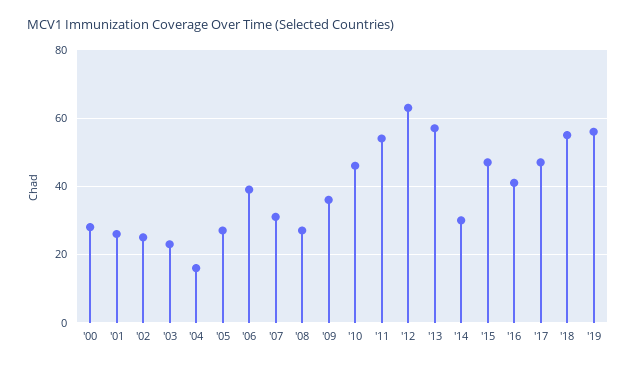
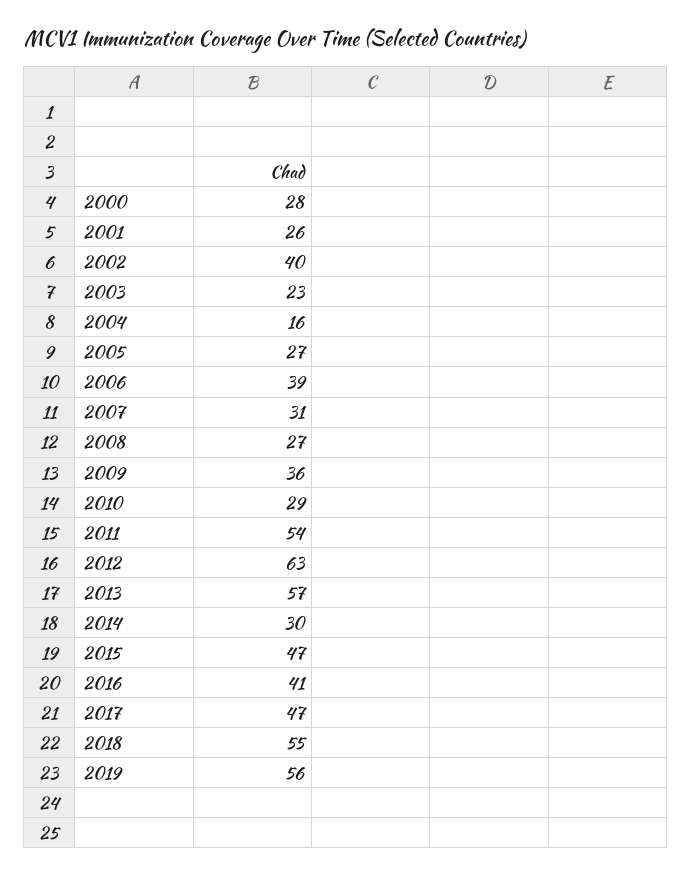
'02: 25 -> 40
'10: 45 -> 29

